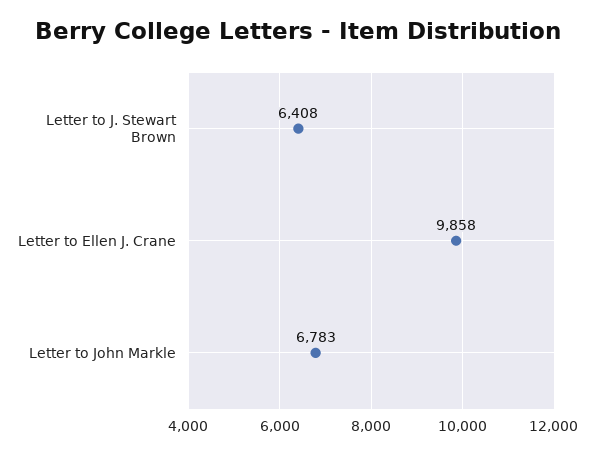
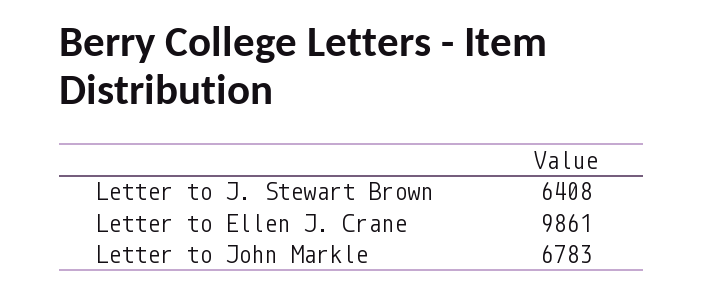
Letter to Ellen J. Crane: 9858 -> 9861

